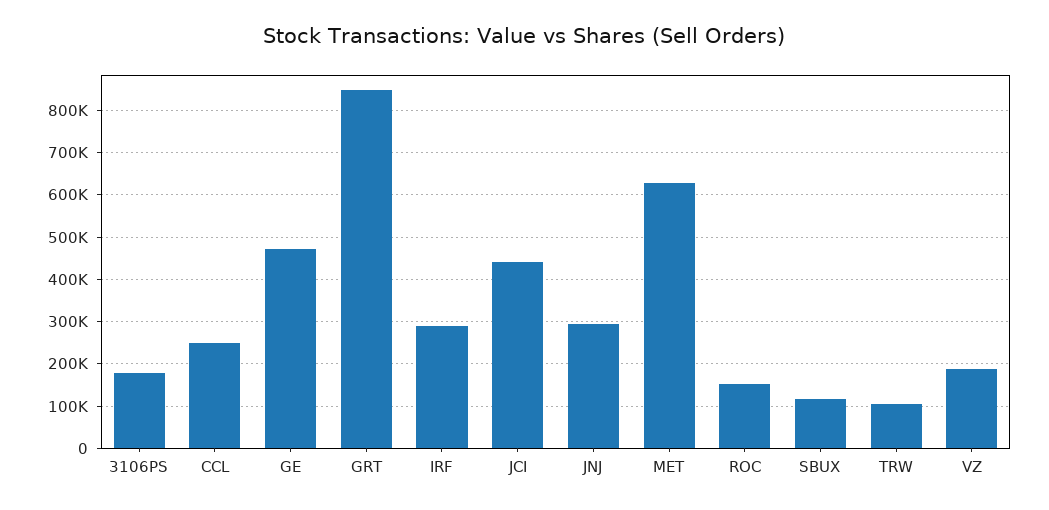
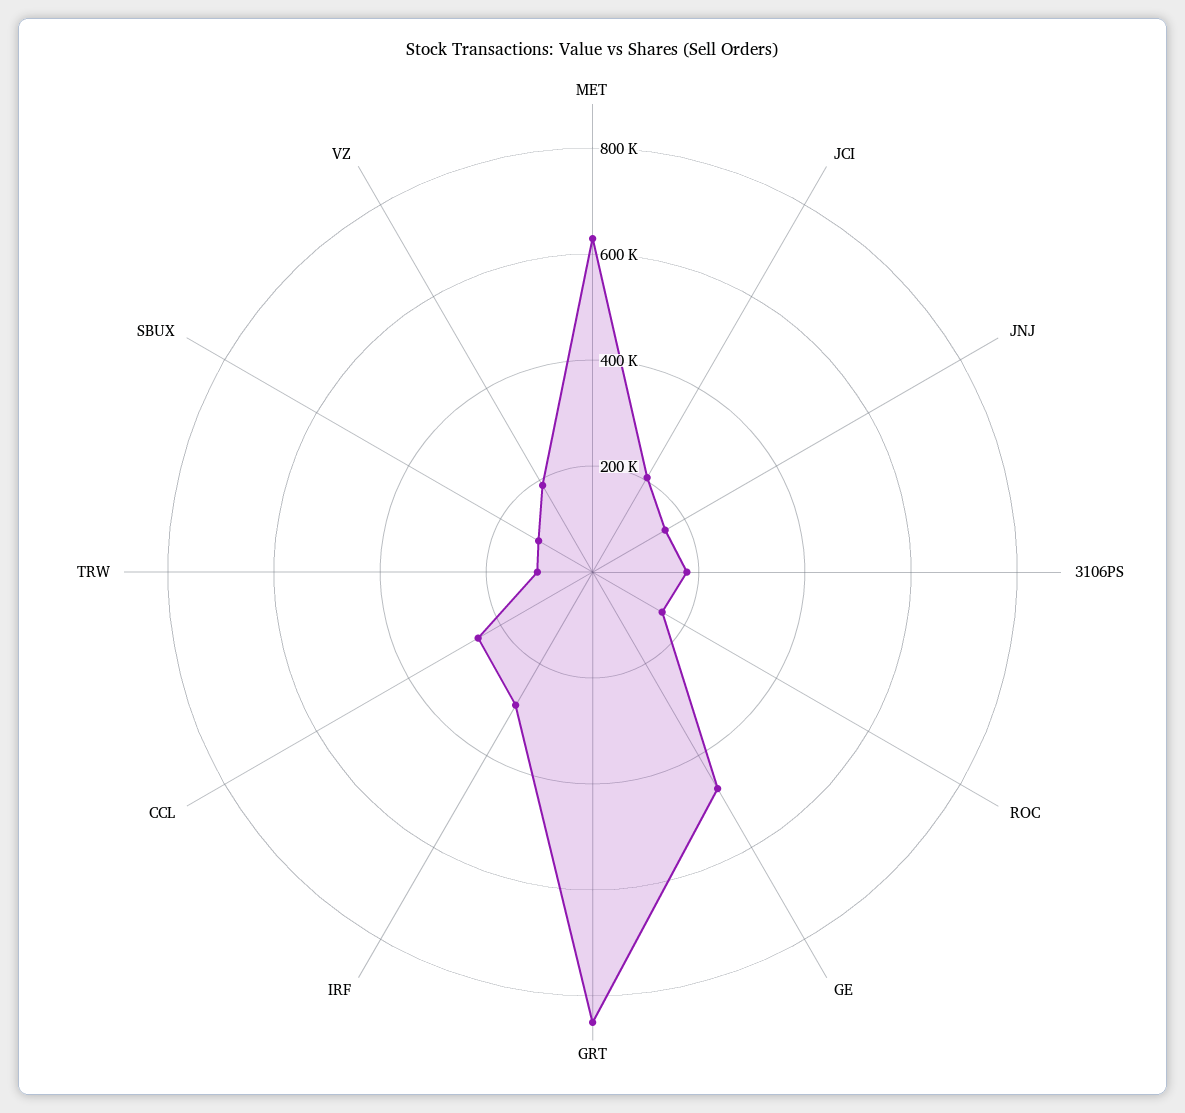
JCI: 440000 -> 200000
JNJ: 300000 -> 150000

